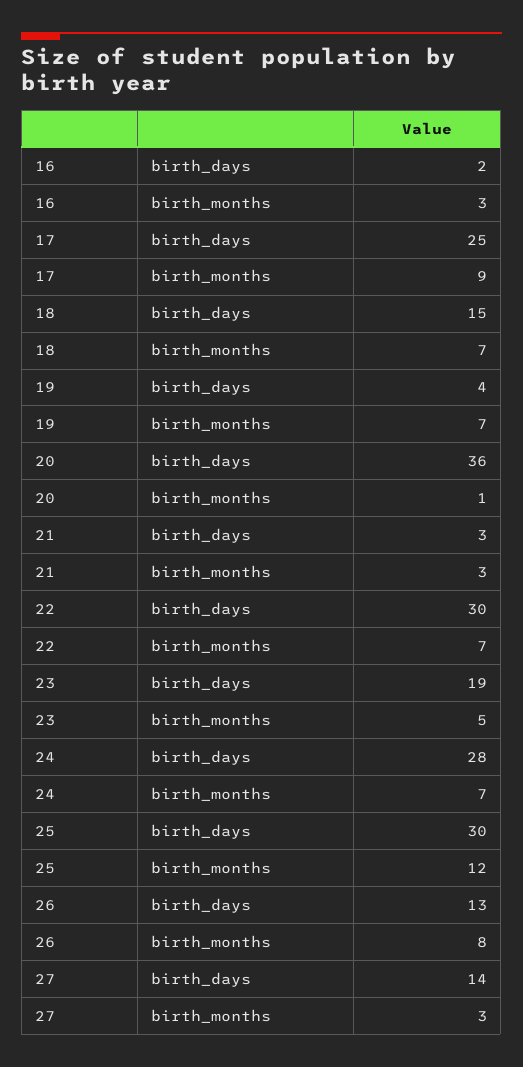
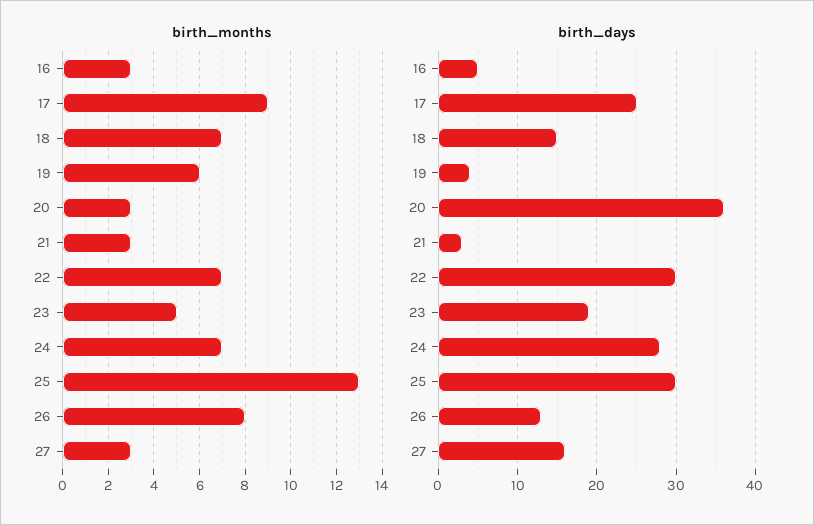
birth_days, 16: 2 -> 5
birth_months, 19: 7 -> 6
birth_months, 20: 1 -> 3
birth_months, 25: 12 -> 13
birth_days, 27: 14 -> 16

